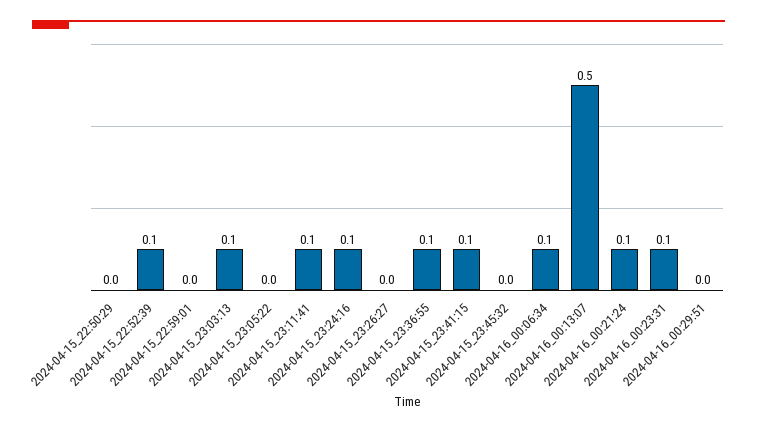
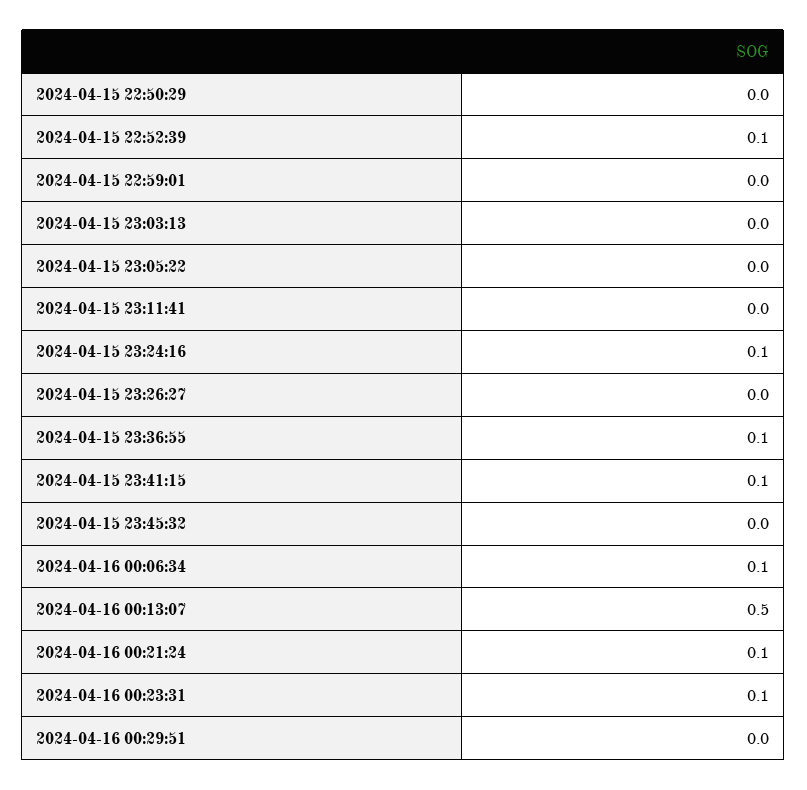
2024-04-15_23:03:13: 0.1 -> 0
2024-04-15_23:11:41: 0.1 -> 0

